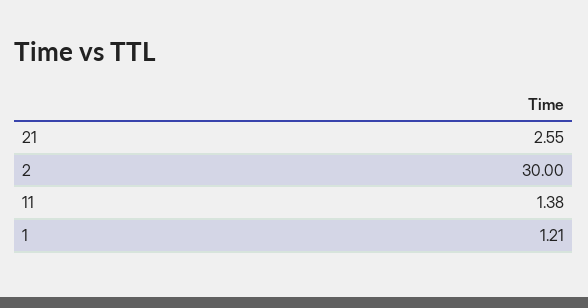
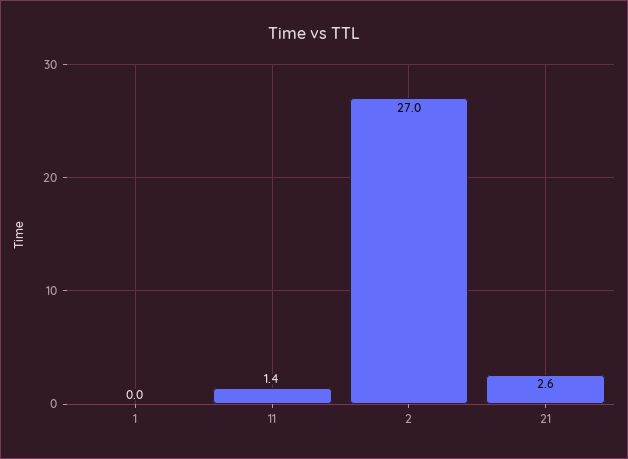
2: 30 -> 27
1: 1.21 -> 0

